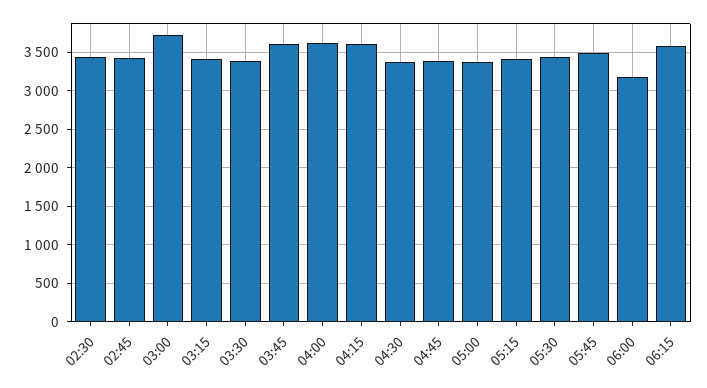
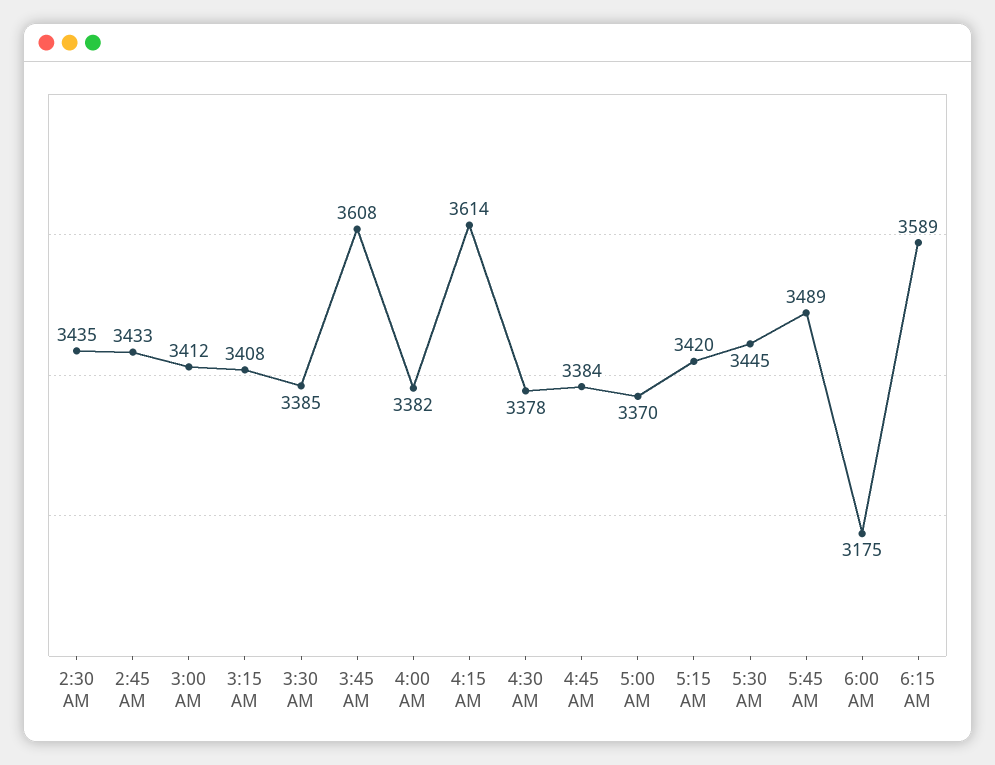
03:00: 3700 -> 3412
04:00: 3600 -> 3382

